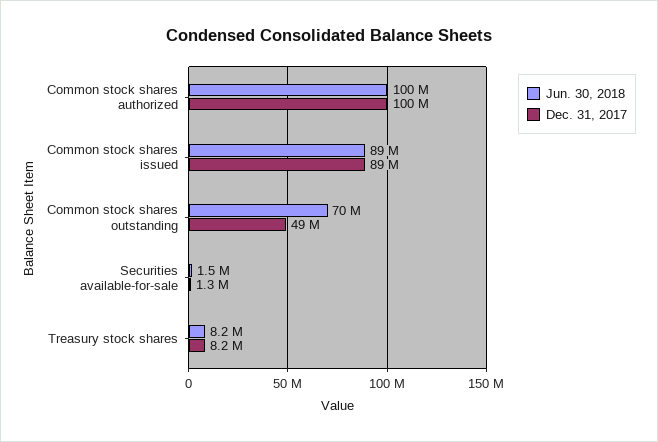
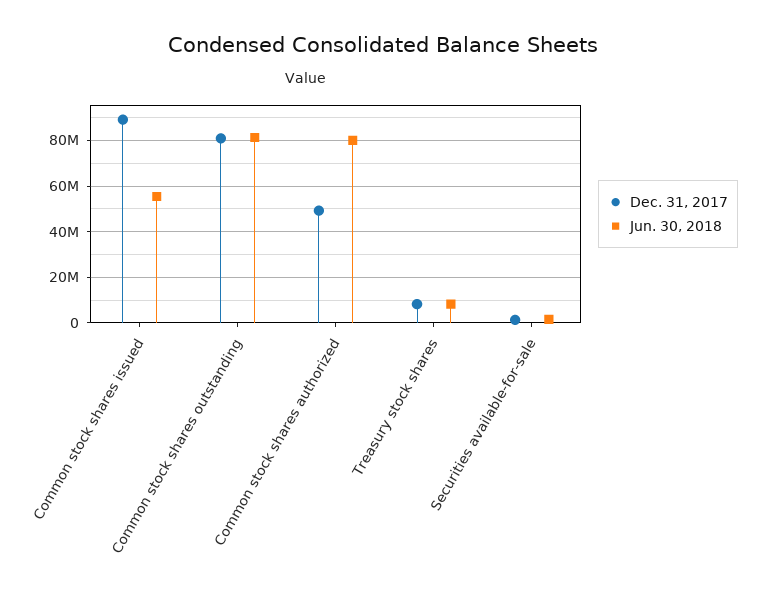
Jun. 30, 2018, Common stock shares authorized: 100000000 -> 80000000
Dec. 31, 2017, Common stock shares authorized: 100000000 -> 50000000
Jun. 30, 2018, Common stock shares issued: 89000000 -> 55000000
Jun. 30, 2018, Common stock shares outstanding: 70000000 -> 80000000
Dec. 31, 2017, Common stock shares outstanding: 49000000 -> 80000000

